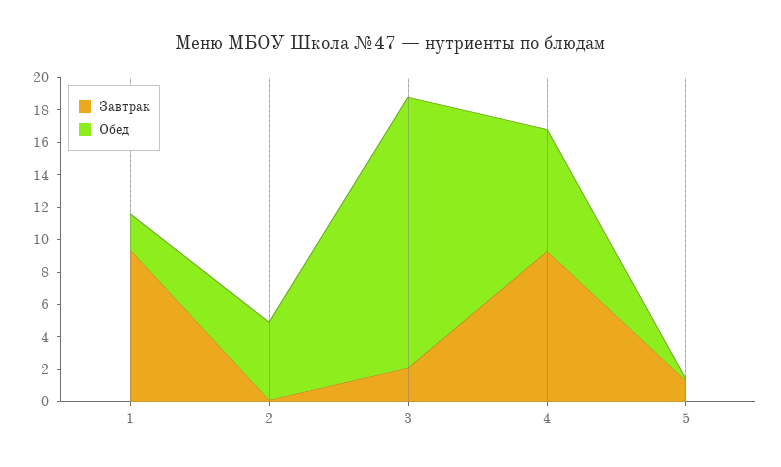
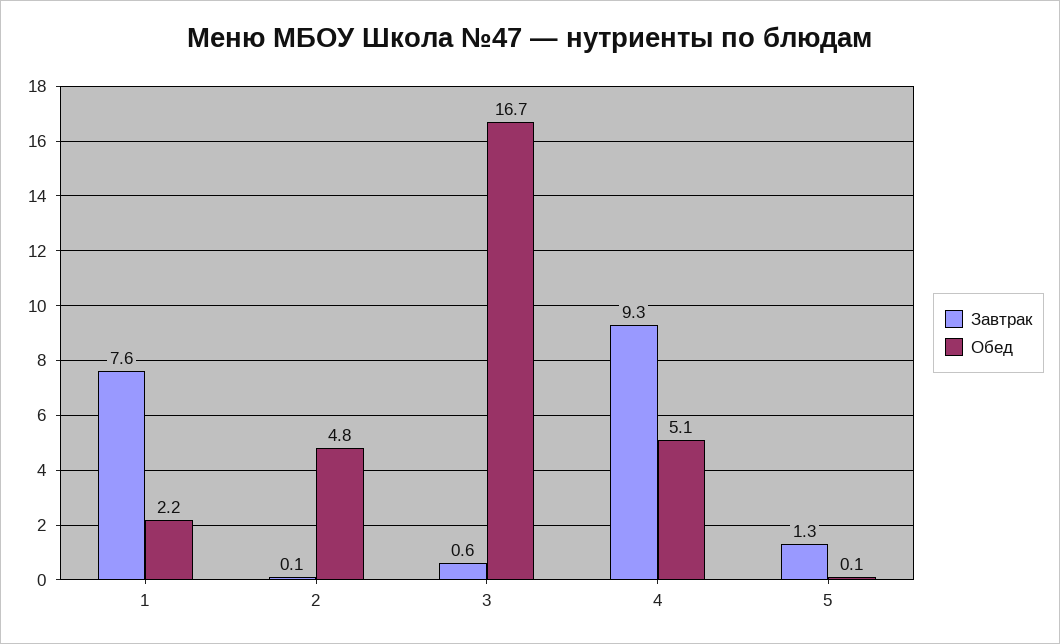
Завтрак, 1: 9.5 -> 7.6
Завтрак, 3: 2 -> 0.6
Обед, 4: 7.5 -> 5.1

